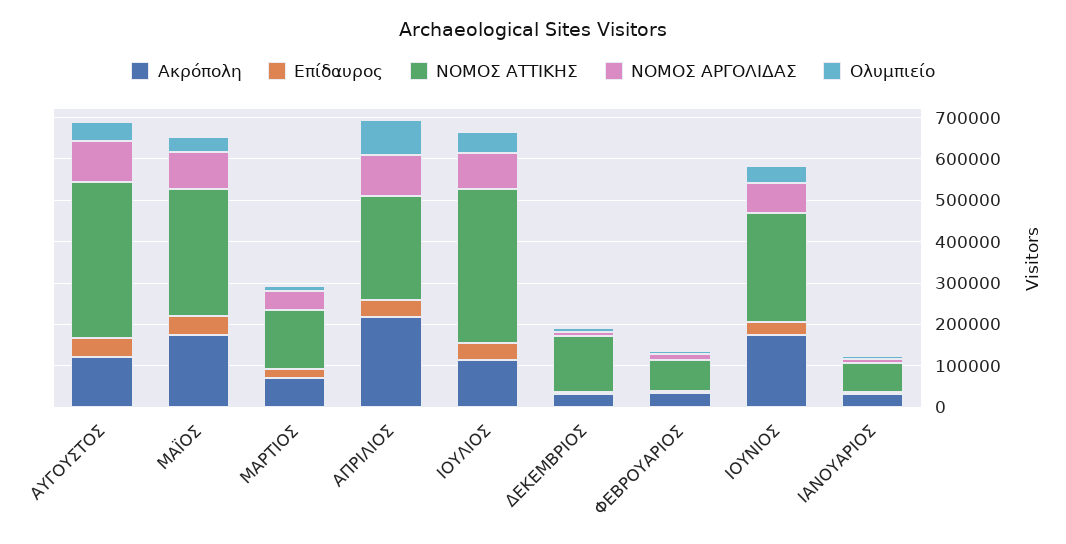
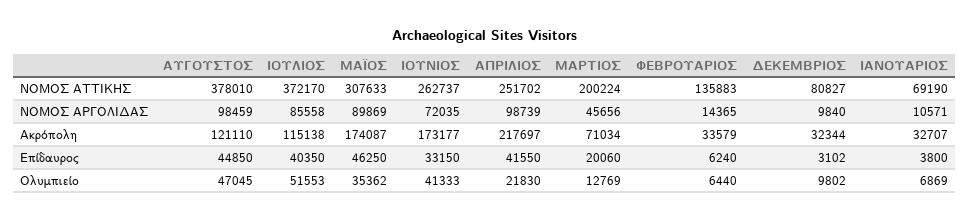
ΝΟΜΟΣ ΑΤΤΙΚΗΣ, ΜΑΡΤΙΟΣ: 140000 -> 200224
Ολυμπιείο, ΑΠΡΙΛΙΟΣ: 80000 -> 21830
ΝΟΜΟΣ ΑΤΤΙΚΗΣ, ΔΕΚΕΜΒΡΙΟΣ: 140000 -> 80827
ΝΟΜΟΣ ΑΤΤΙΚΗΣ, ΦΕΒΡΟΥΑΡΙΟΣ: 80000 -> 135883

